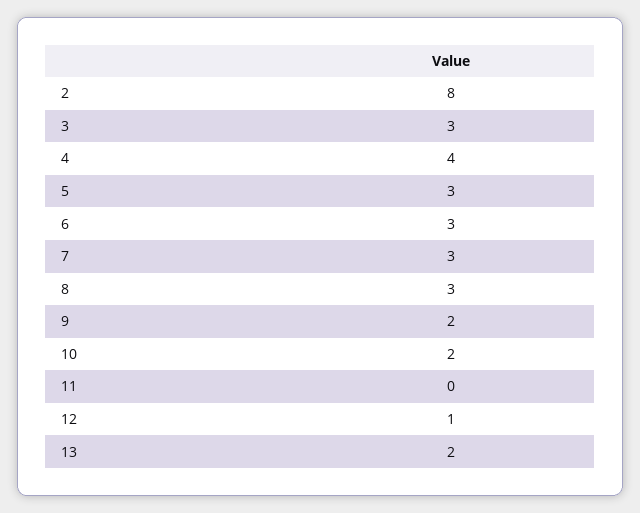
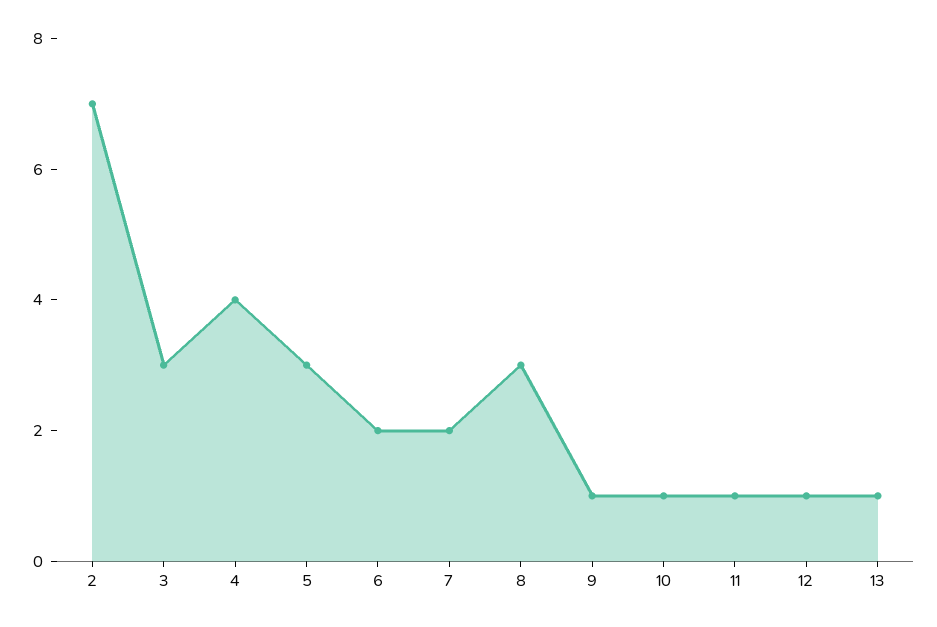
2: 8 -> 7
6: 3 -> 2
7: 3 -> 2
9: 2 -> 1
10: 2 -> 1
11: 0 -> 1
13: 2 -> 1

